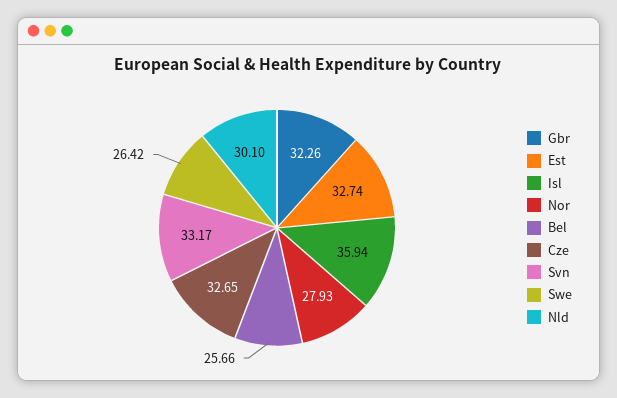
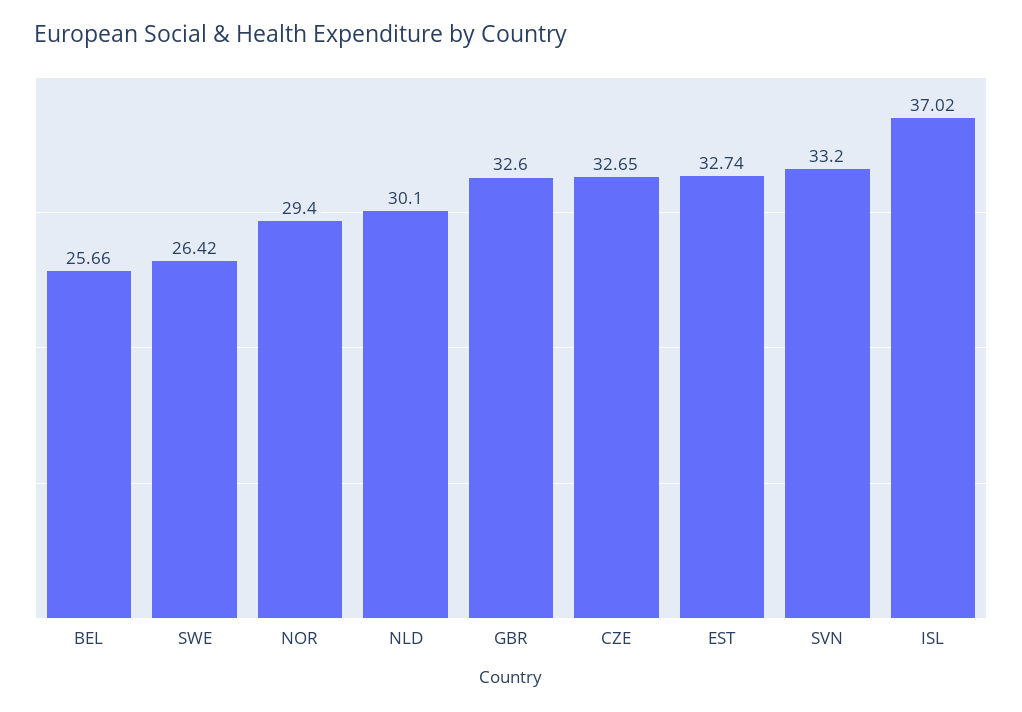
Gbr: 32.26 -> 32.6
Isl: 35.94 -> 37.02
Nor: 27.93 -> 29.4
Svn: 33.17 -> 33.2

